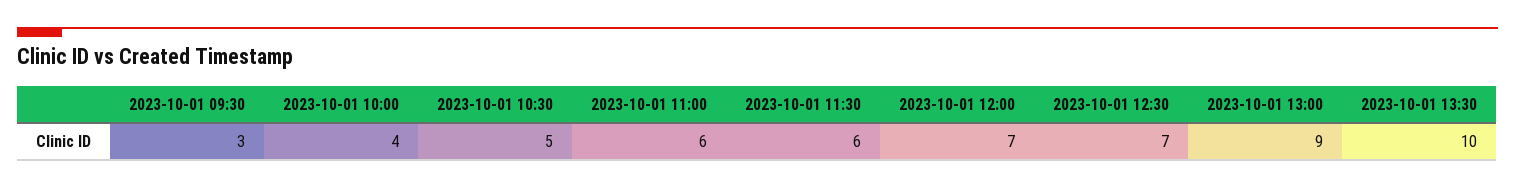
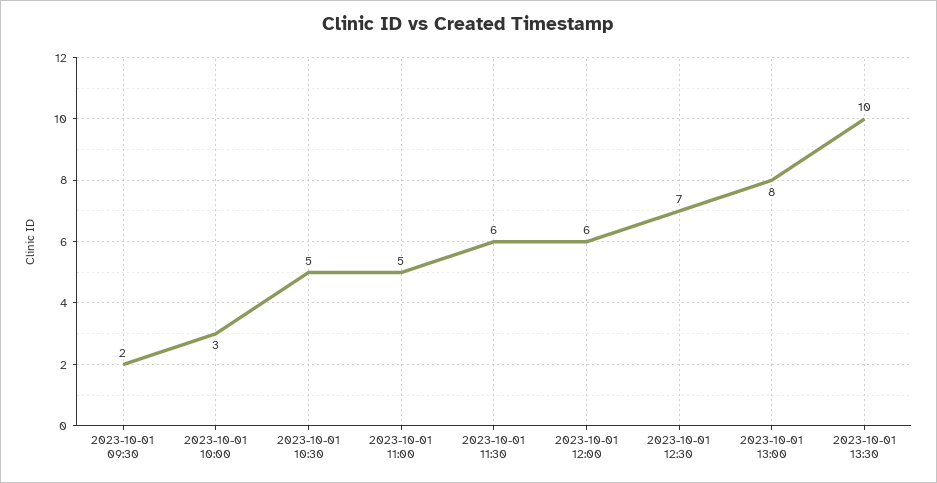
2023-10-01 09:30: 3 -> 2
2023-10-01 10:00: 4 -> 3
2023-10-01 11:00: 6 -> 5
2023-10-01 12:00: 7 -> 6
2023-10-01 13:00: 9 -> 8

